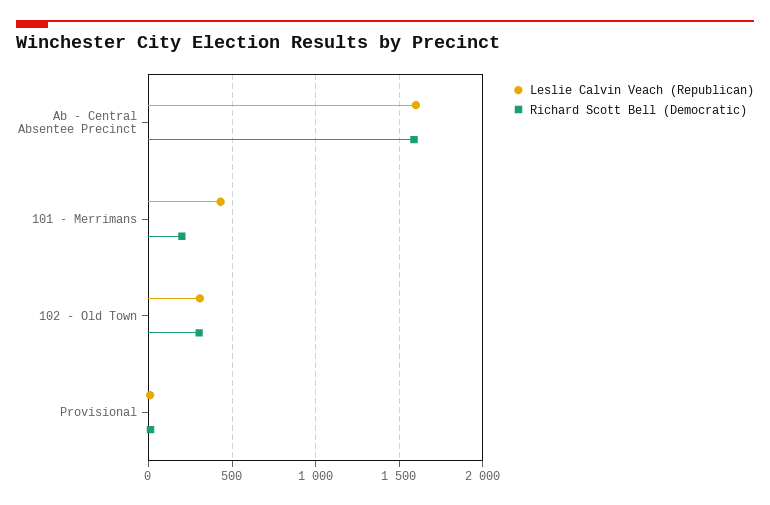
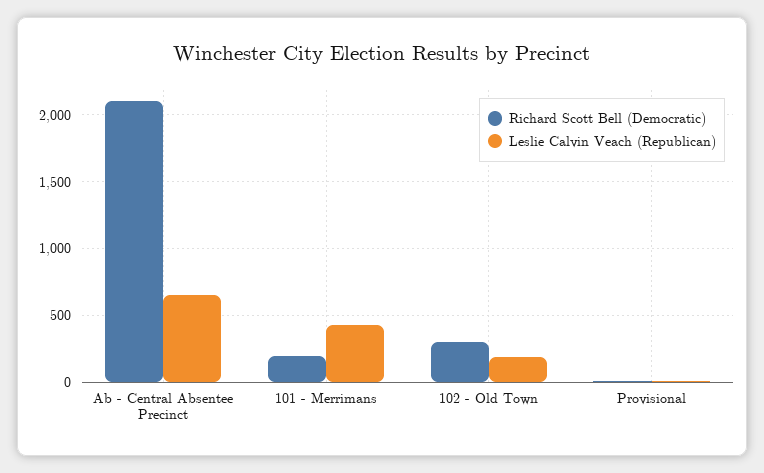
Leslie Calvin Veach (Republican), Ab - Central Absentee Precinct: 1600 -> 650
Richard Scott Bell (Democratic), Ab - Central Absentee Precinct: 1600 -> 2100
Leslie Calvin Veach (Republican), 102 - Old Town: 300 -> 200

